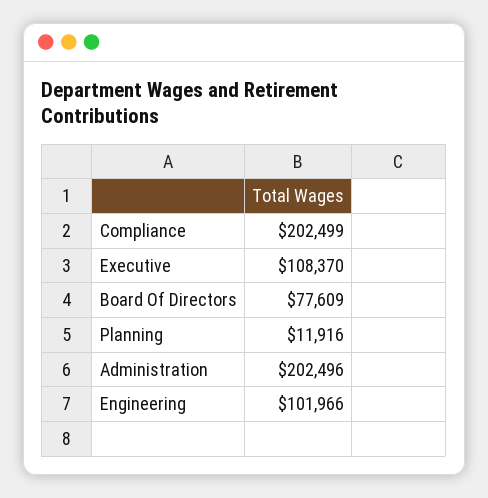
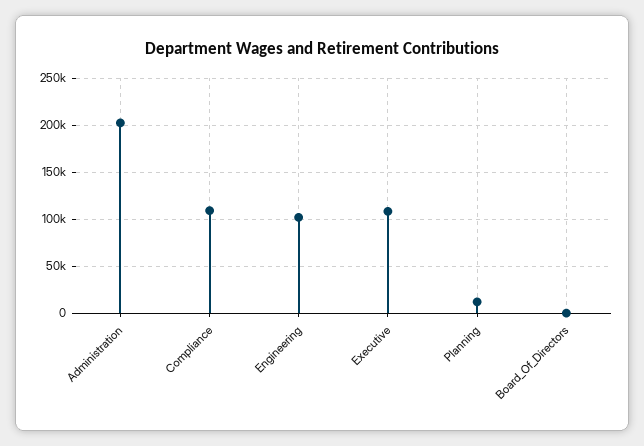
Compliance: 202499 -> 110000
Board Of Directors: 77609 -> 0

